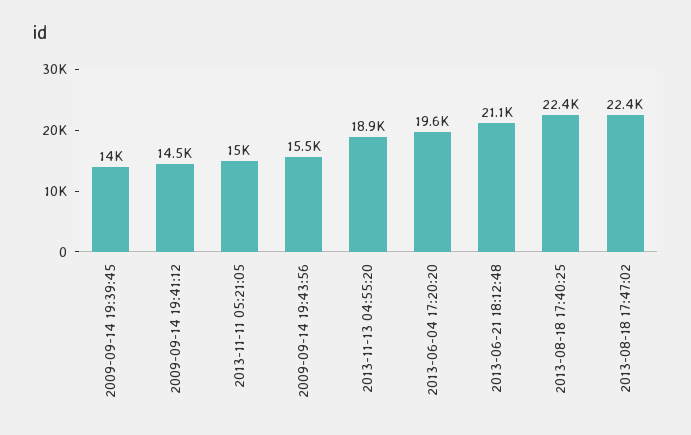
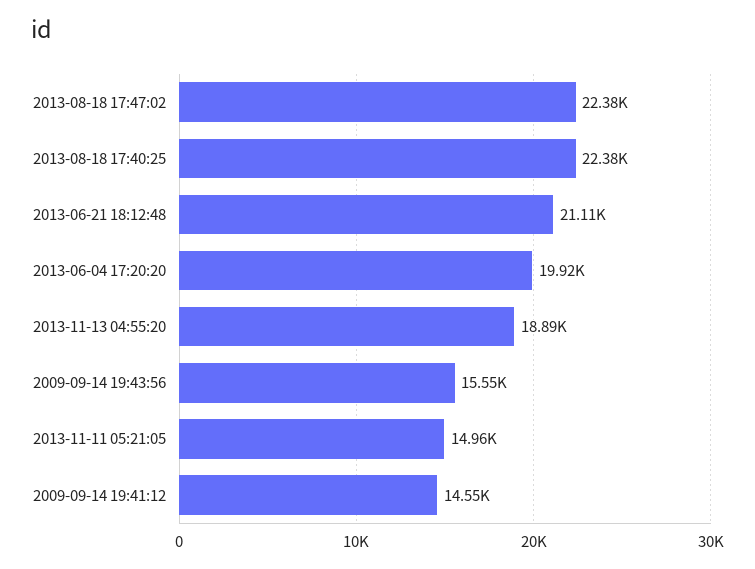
2009-09-14 19:39:45: 14000 -> none
2013-06-04 17:20:20: 19600 -> 19920

